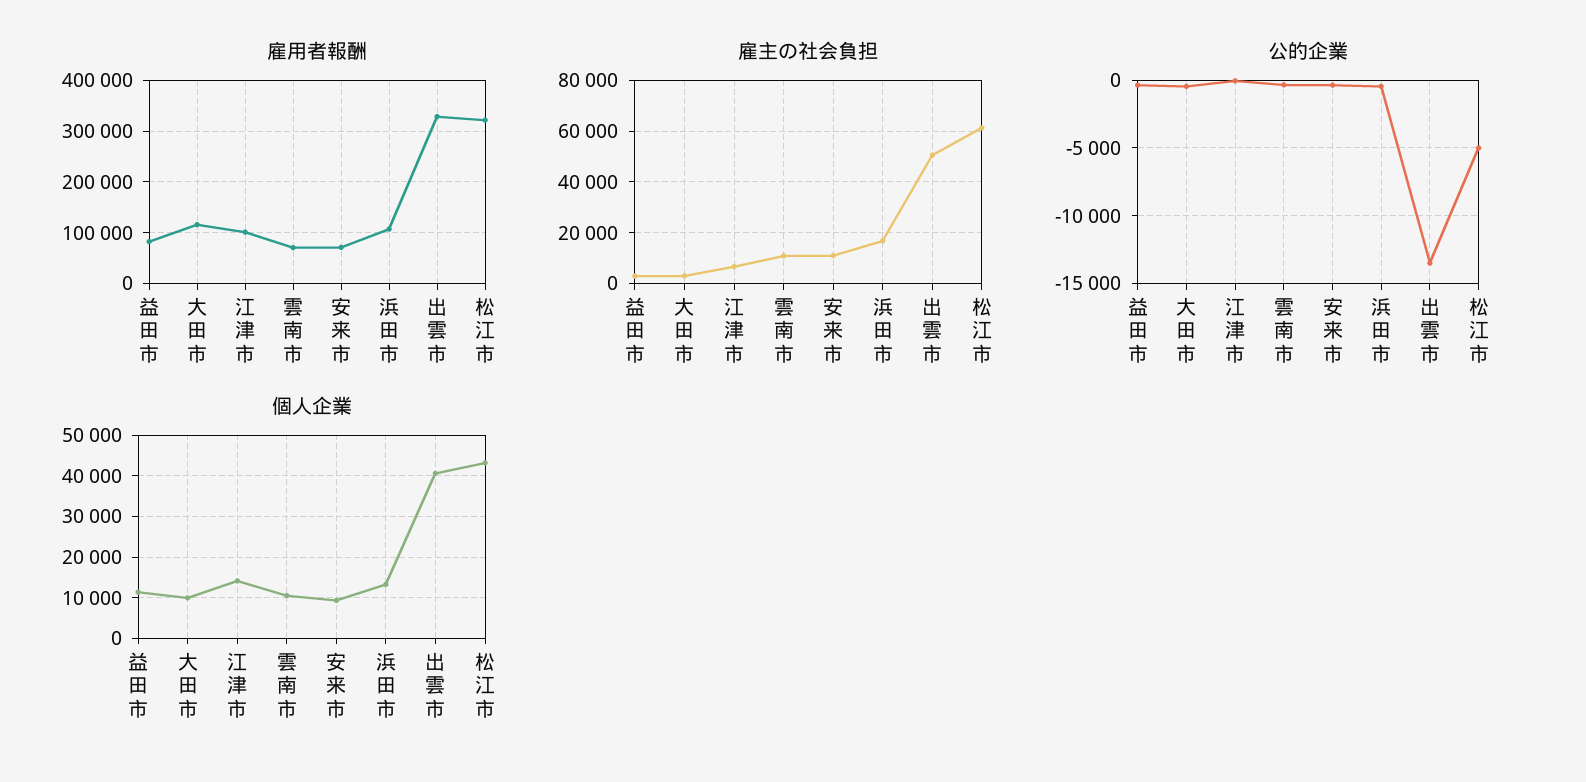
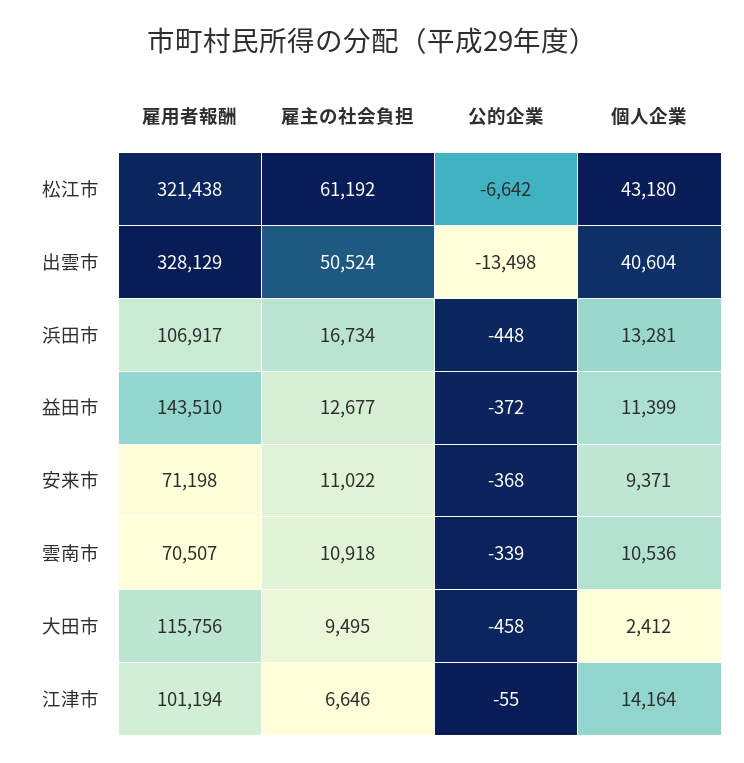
雇用者報酬, 益田市: 80000 -> 143510
雇主の社会負担, 益田市: 2500 -> 12677
雇主の社会負担, 大田市: 2500 -> 9495
公的企業, 松江市: -5000 -> -6642
個人企業, 大田市: 10000 -> 2412

